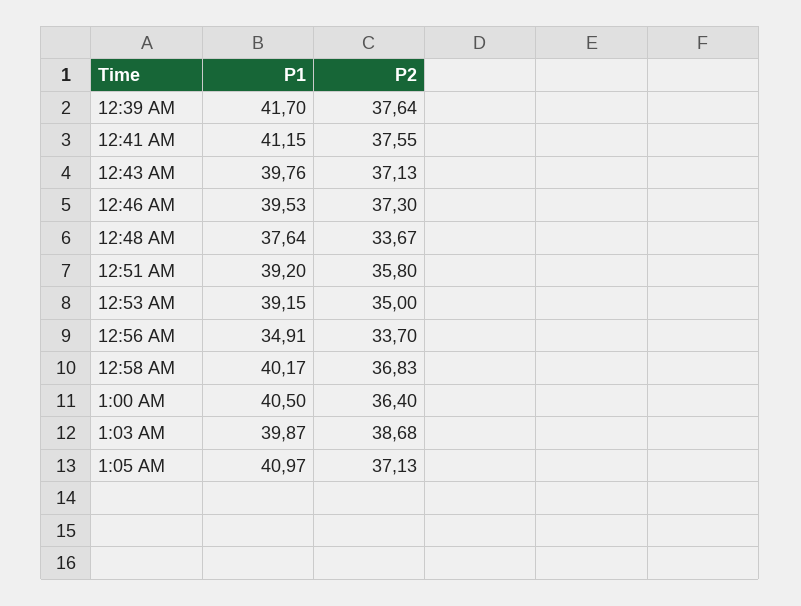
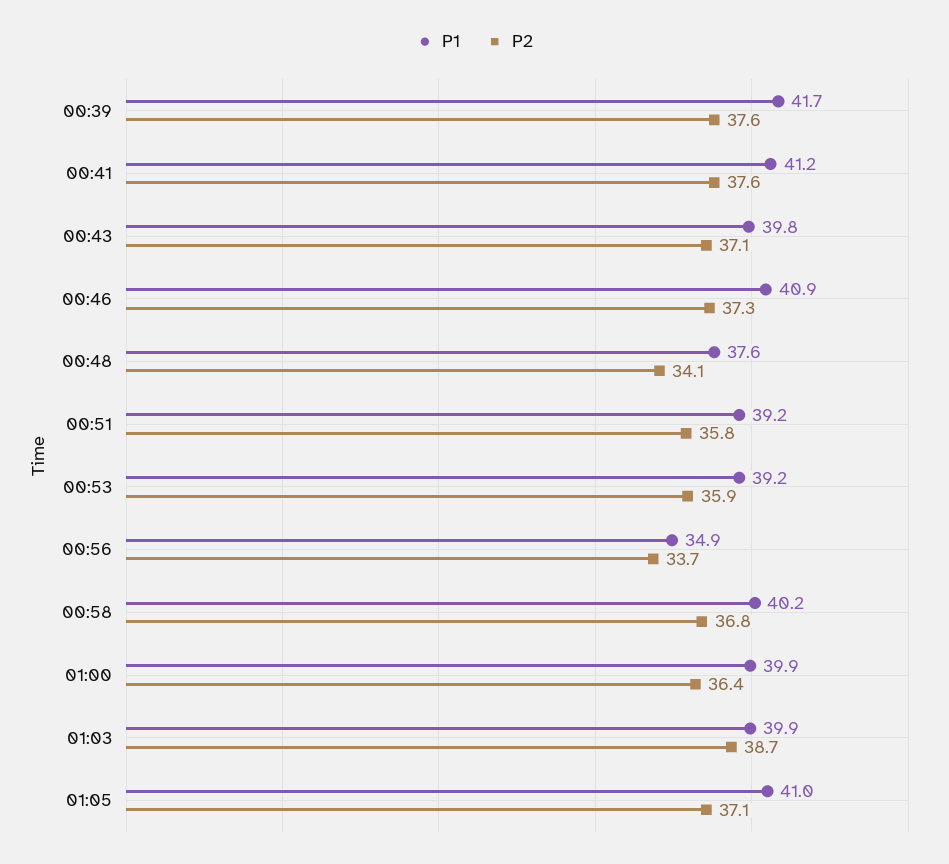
P1, 12:46 AM: 39.53 -> 40.9
P2, 12:48 AM: 33.67 -> 34.1
P2, 12:53 AM: 35 -> 35.9
P1, 1:00 AM: 40.5 -> 39.9

